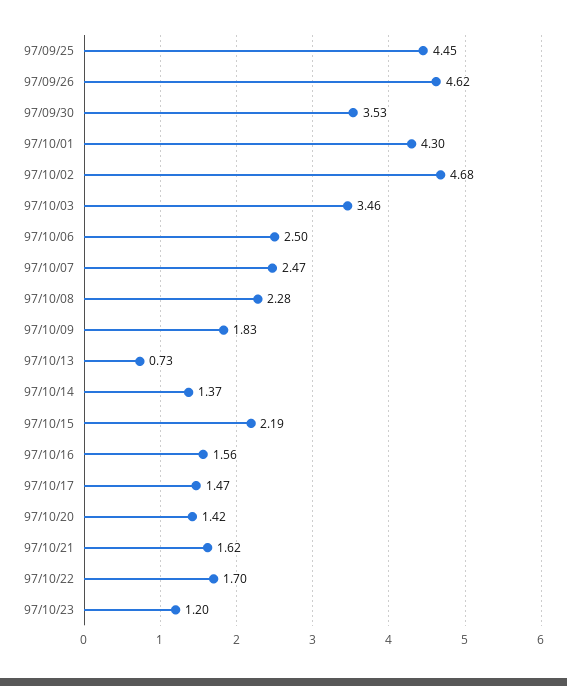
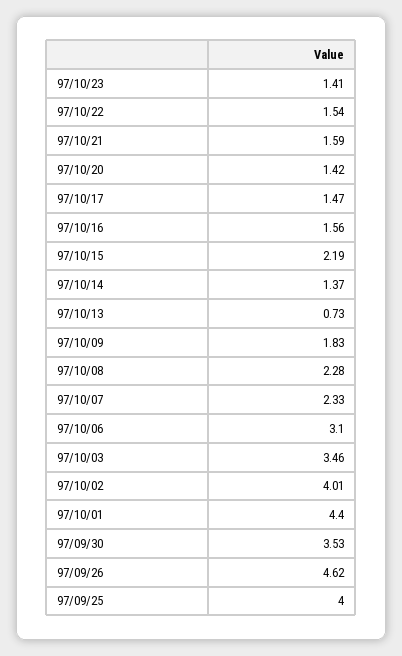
97/09/25: 4.45 -> 4
97/10/01: 4.3 -> 4.4
97/10/02: 4.68 -> 4.01
97/10/06: 2.5 -> 3.1
97/10/07: 2.47 -> 2.33
97/10/21: 1.62 -> 1.59
97/10/22: 1.7 -> 1.54
97/10/23: 1.2 -> 1.41

